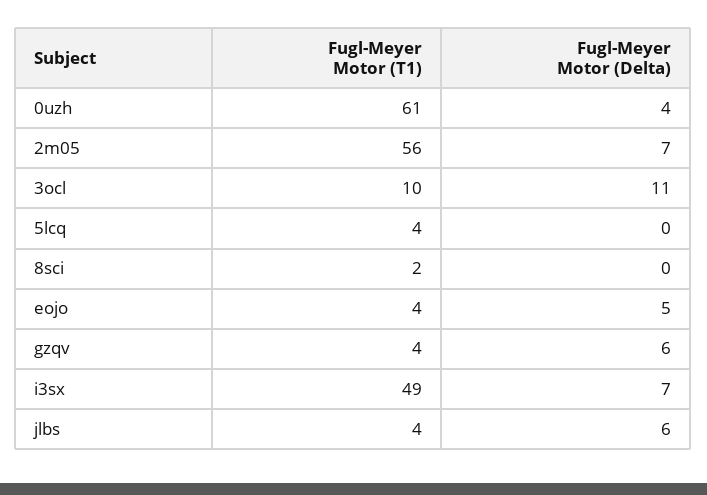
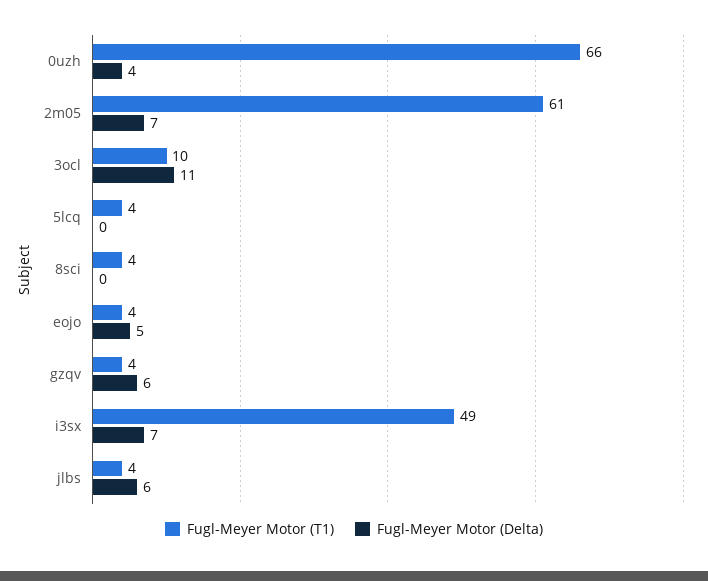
Fugl-Meyer Motor (T1), 0uzh: 61 -> 66
Fugl-Meyer Motor (T1), 2m05: 56 -> 61
Fugl-Meyer Motor (T1), 8sci: 2 -> 4

